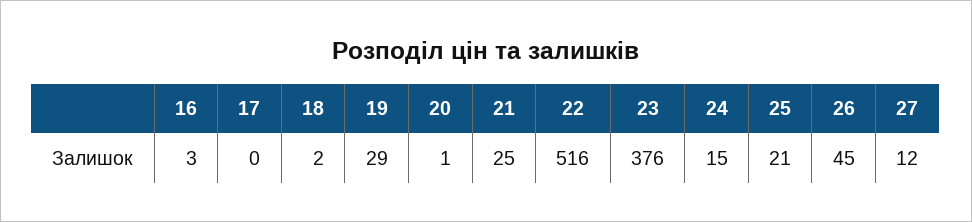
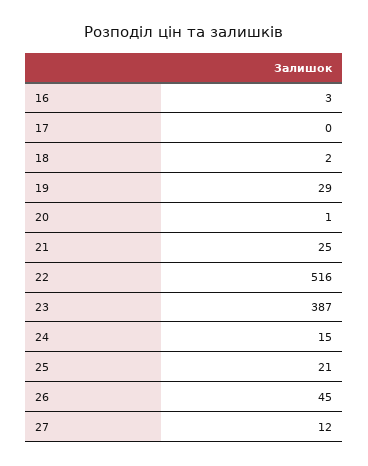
23: 376 -> 387

